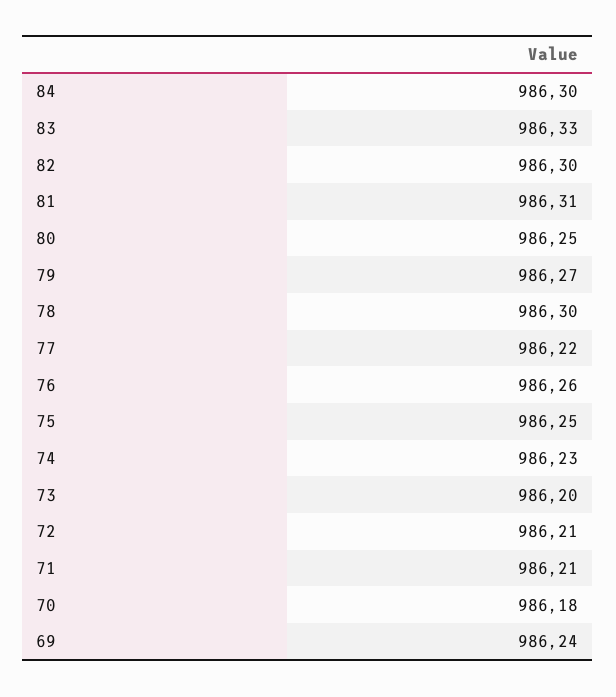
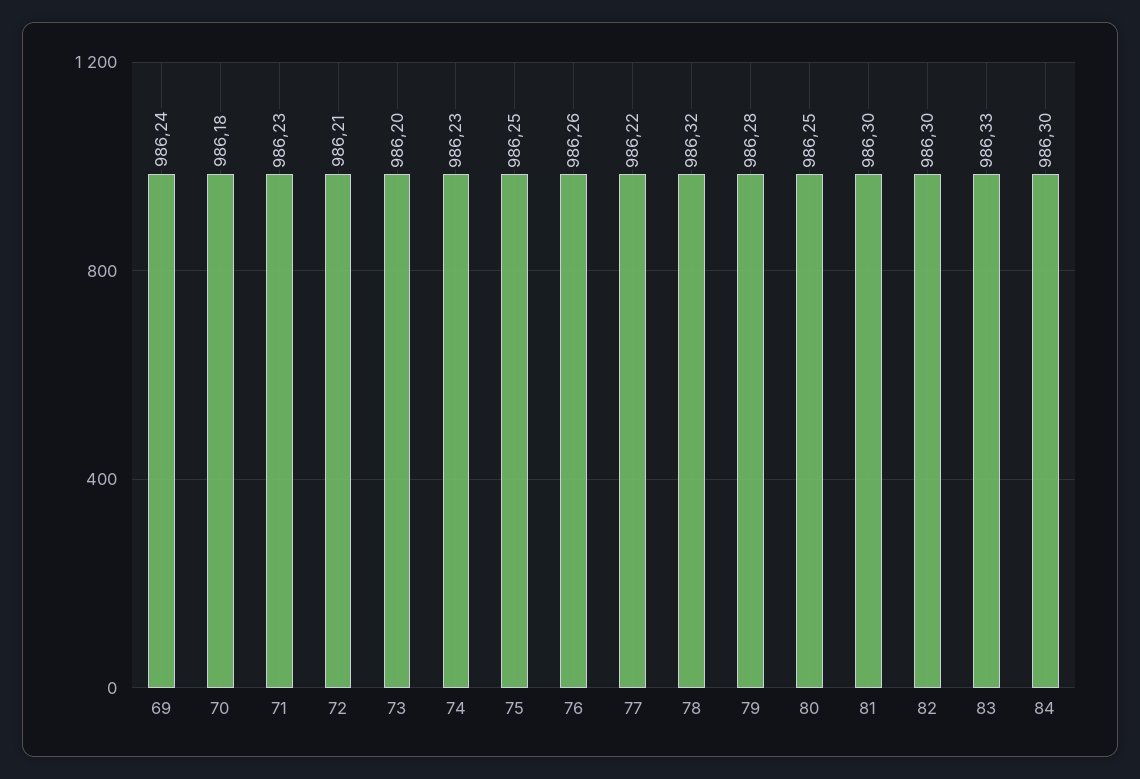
81: 986.31 -> 986.3
79: 986.27 -> 986.28
78: 986.3 -> 986.32
71: 986.21 -> 986.23

